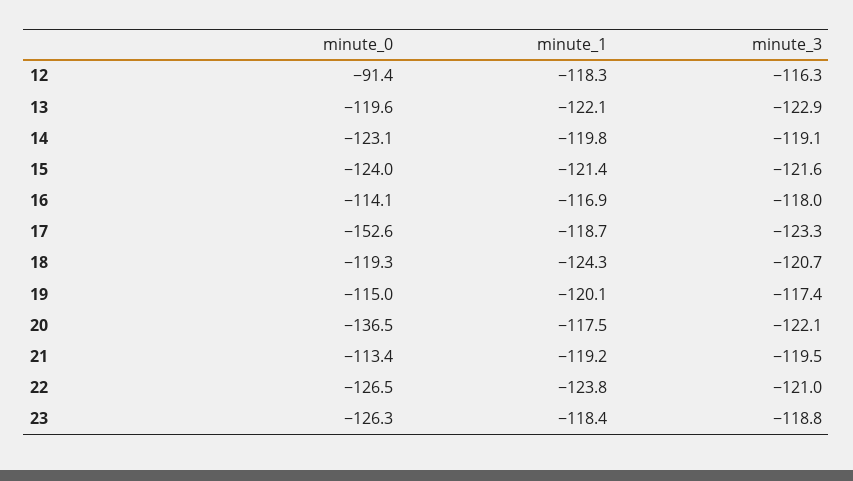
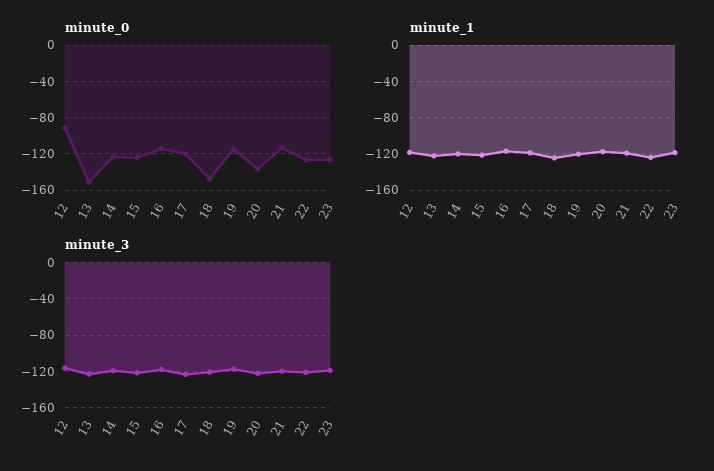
minute_0, 13: -119.6 -> -150
minute_0, 17: -152.6 -> -120
minute_0, 18: -119.3 -> -150

